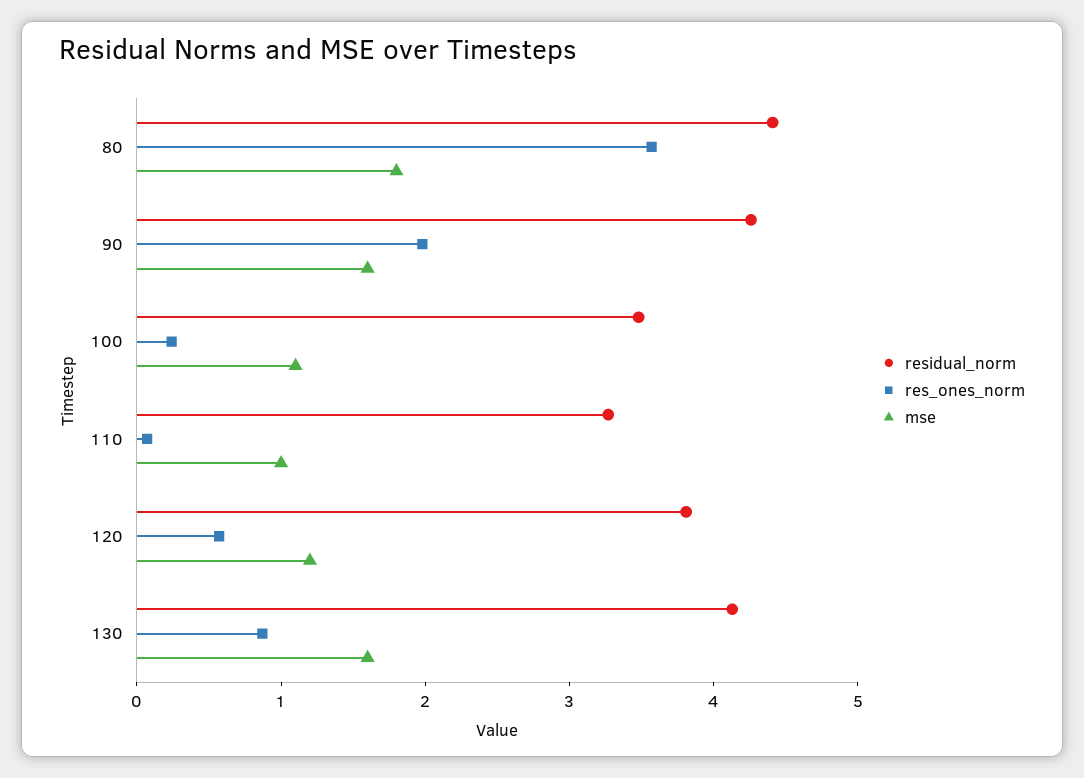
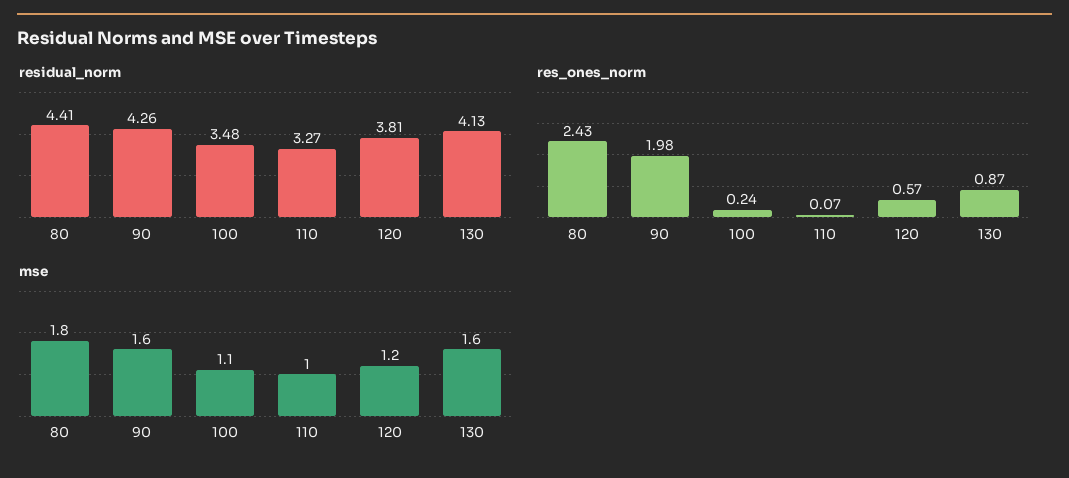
res_ones_norm, 80: 3.6 -> 2.43

